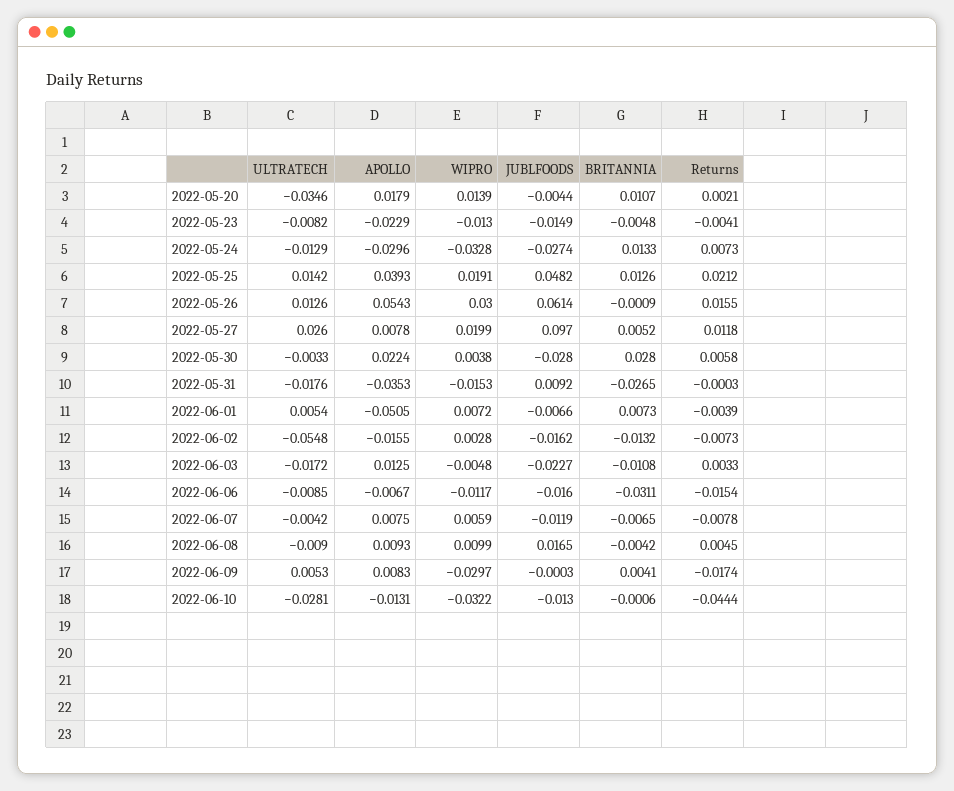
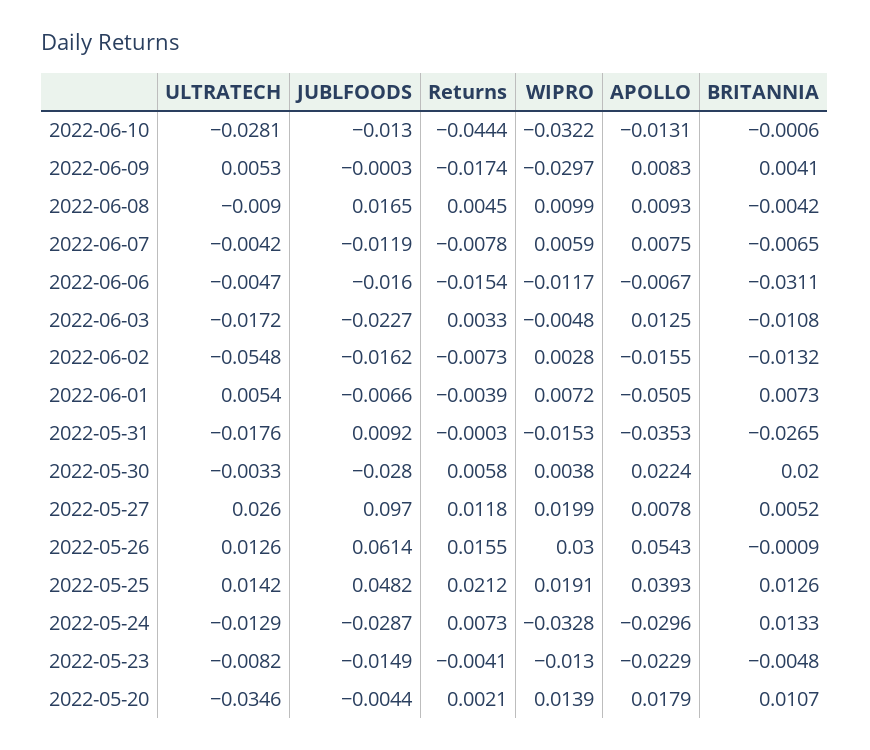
JUBLFOODS, 2022-05-24: -0.0274 -> -0.0287
BRITANNIA, 2022-05-30: 0.028 -> 0.02
ULTRATECH, 2022-06-06: -0.0085 -> -0.0047

